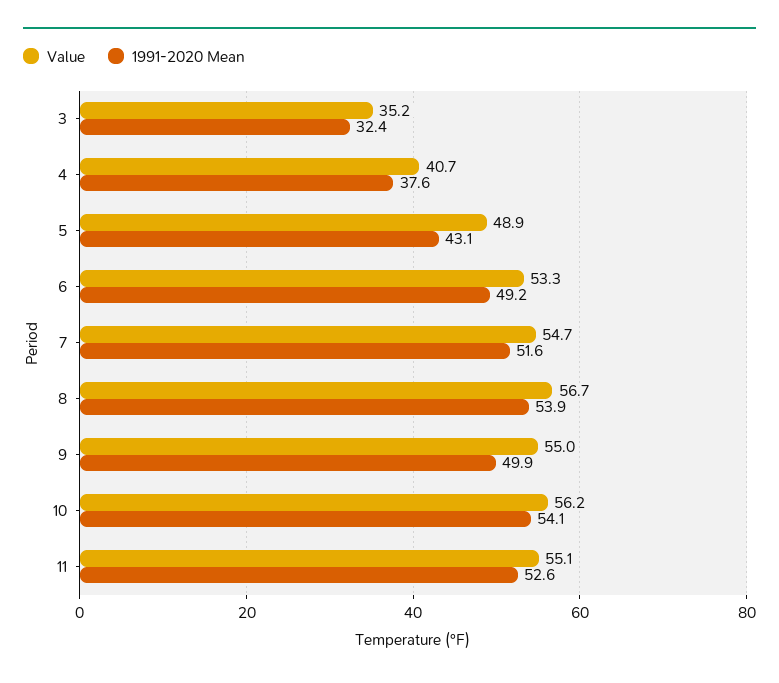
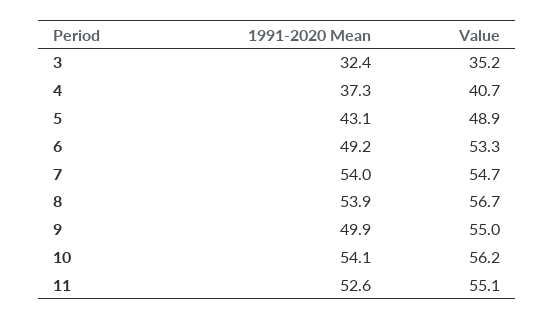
1991-2020 Mean, 4: 37.6 -> 37.3
1991-2020 Mean, 7: 51.6 -> 54

